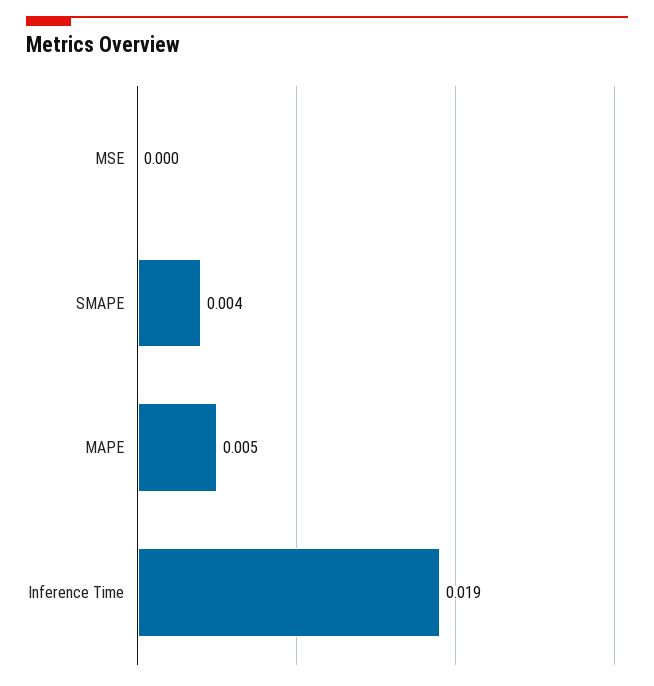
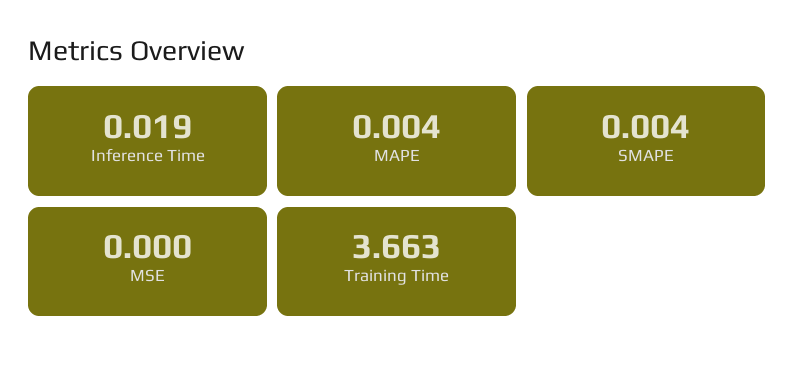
MAPE: 0.005 -> 0.004
Training Time: none -> 3.663

